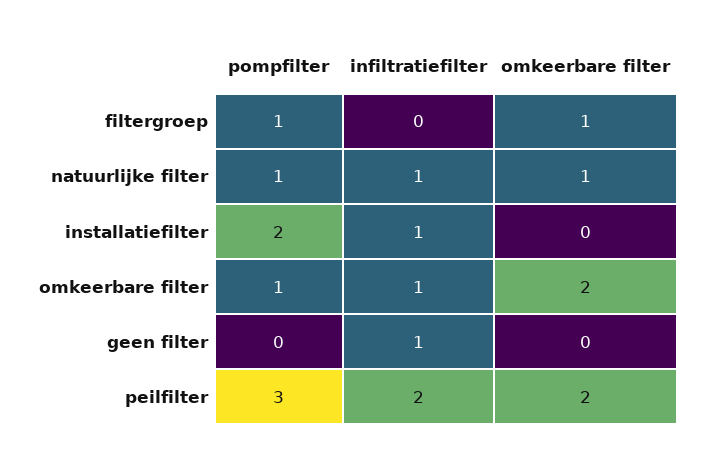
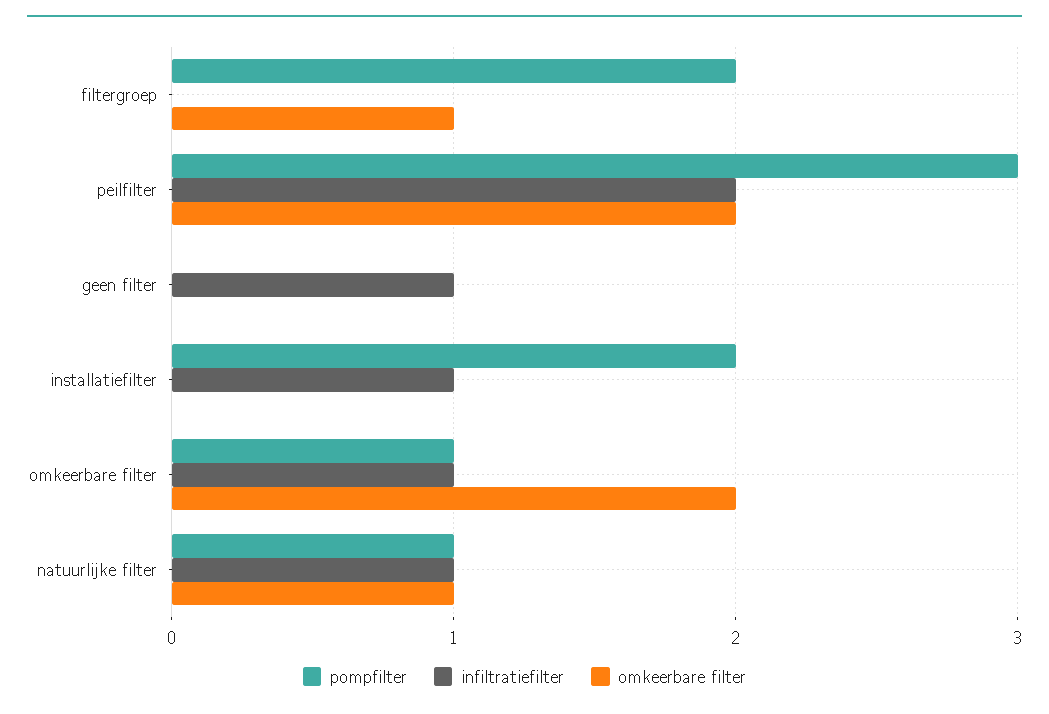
pompfilter, filtergroep: 1 -> 2

